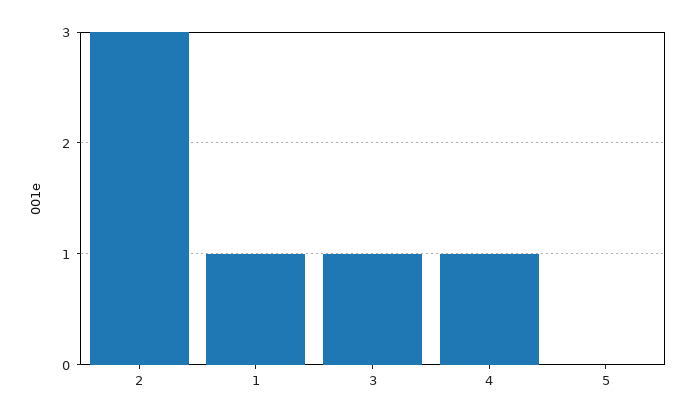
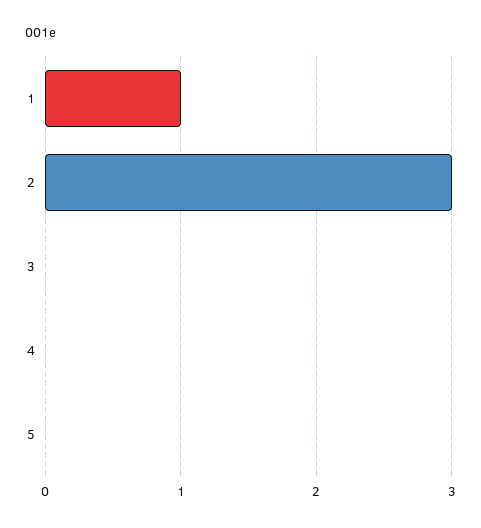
3: 1 -> 0
4: 1 -> 0

